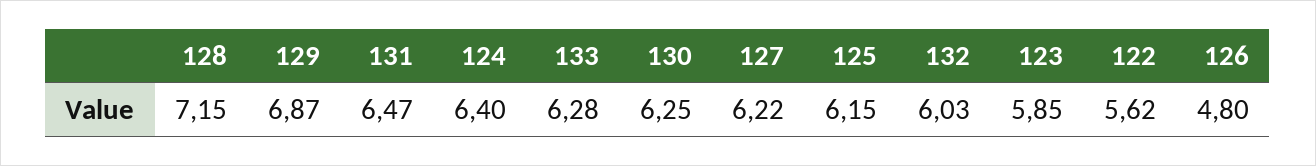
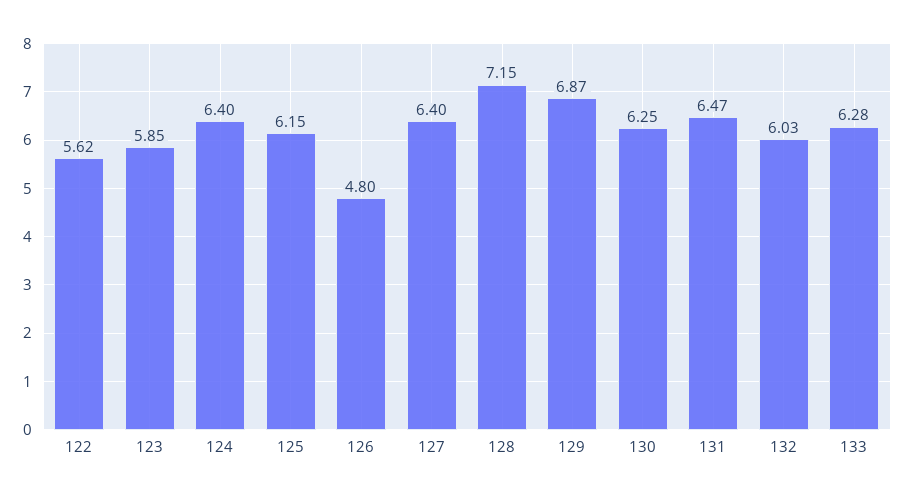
127: 6.22 -> 6.4

